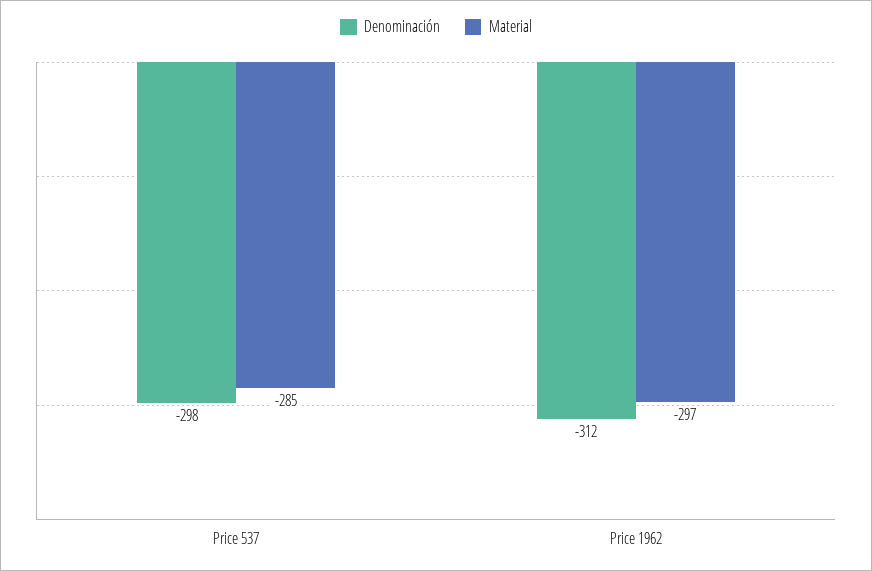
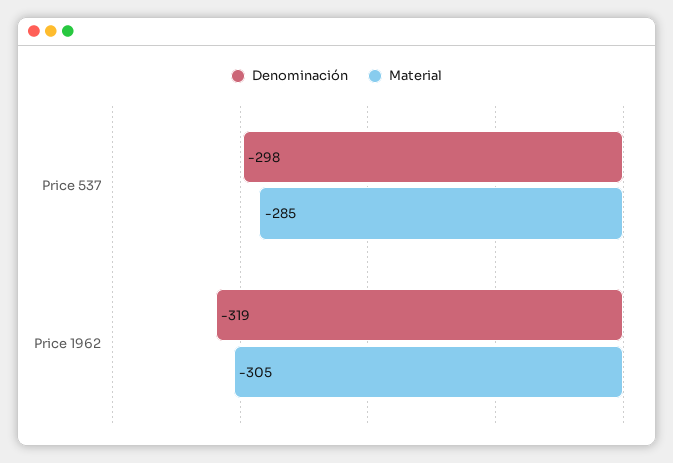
Denominación, Price 1962: -312 -> -319
Material, Price 1962: -297 -> -305

